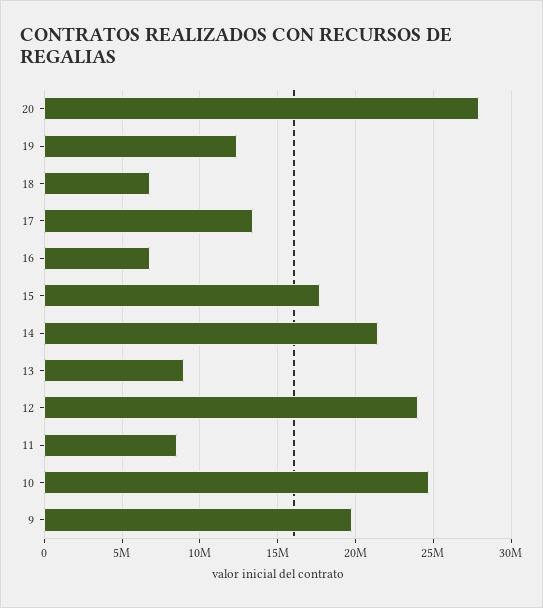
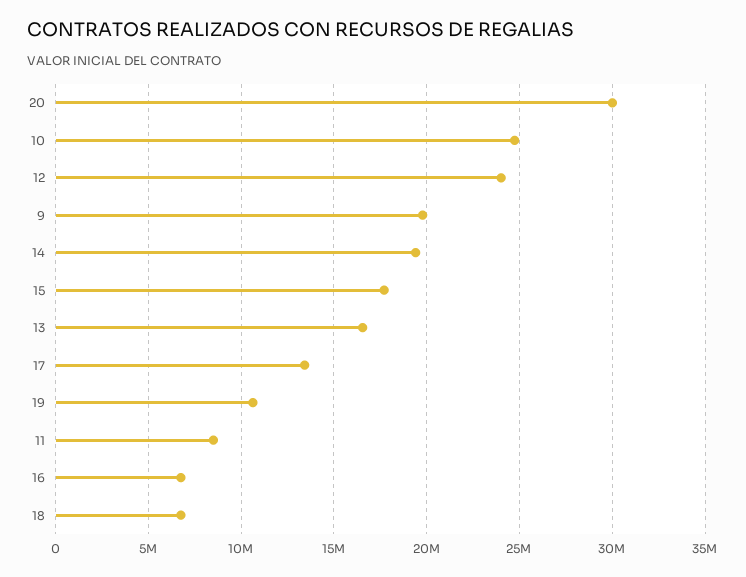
20: 28000000 -> 30000000
19: 12500000 -> 10500000
14: 21500000 -> 19500000
13: 9000000 -> 16500000

